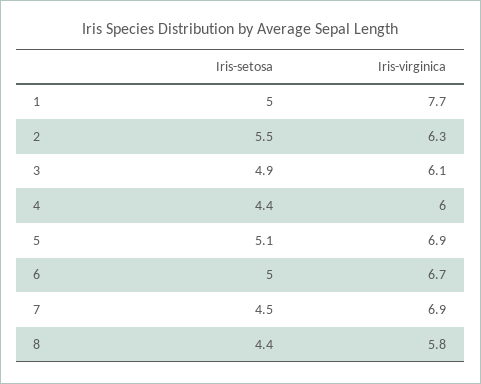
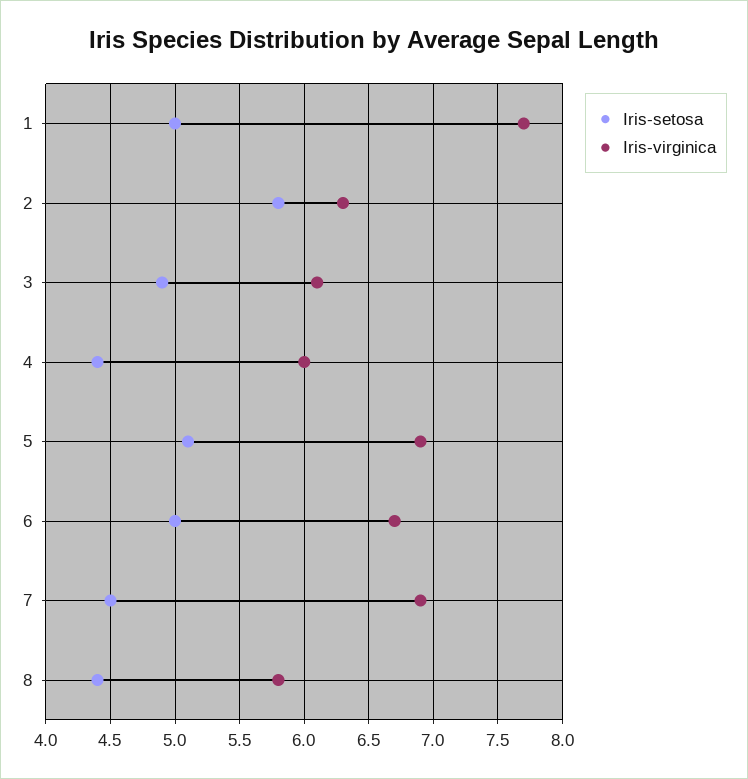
Iris-setosa, 2: 5.5 -> 5.8

